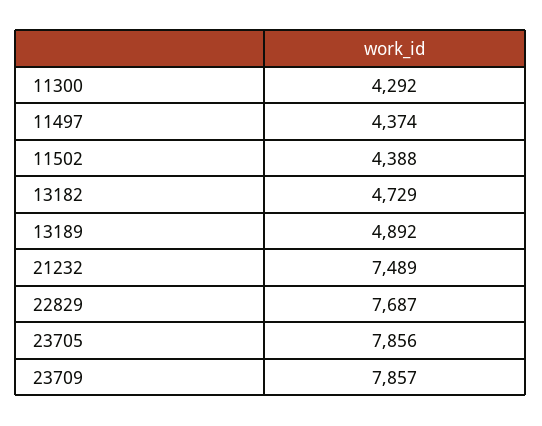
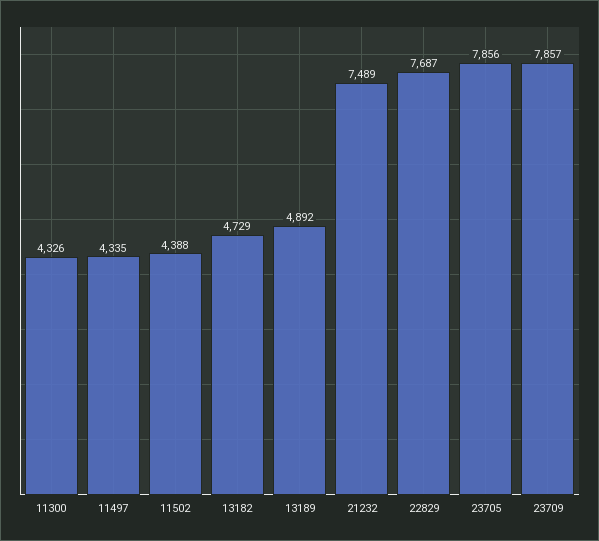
11300: 4292 -> 4326
11497: 4374 -> 4335

